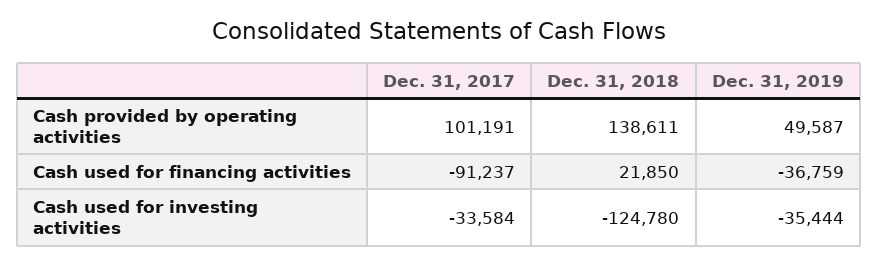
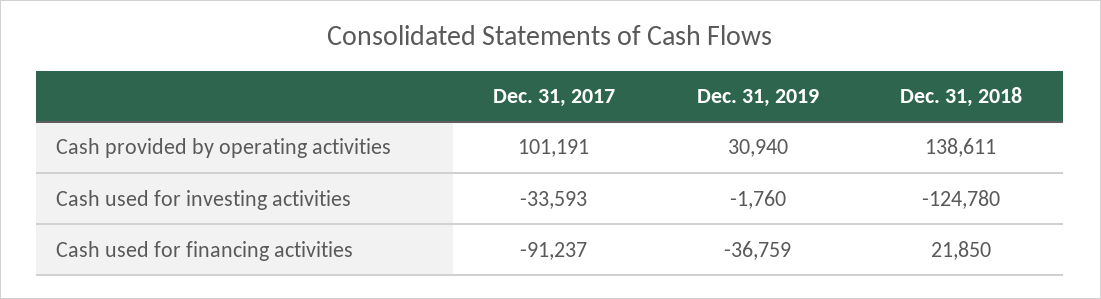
Dec. 31, 2019, Cash provided by operating activities: 49587 -> 30940
Dec. 31, 2017, Cash used for investing activities: -33584 -> -33593
Dec. 31, 2019, Cash used for investing activities: -35444 -> -1760

